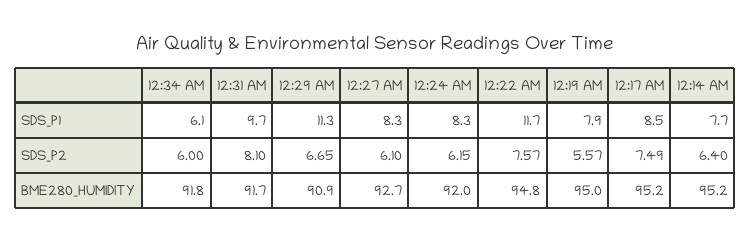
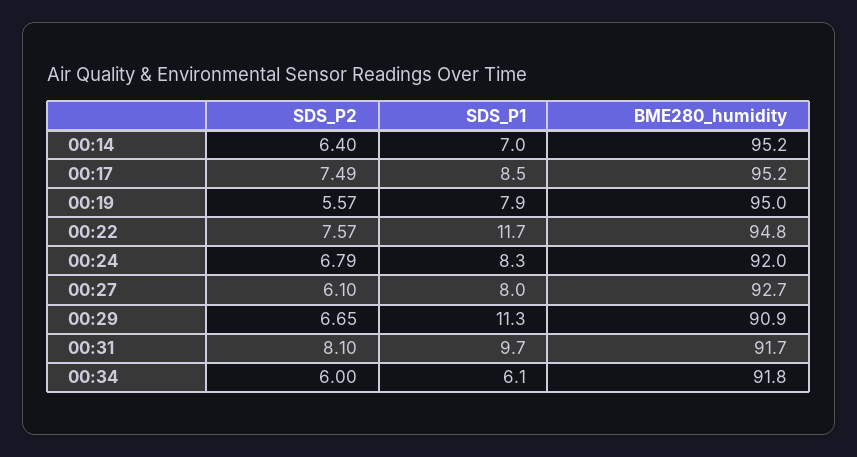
12:27 AM, SDS_P1: 8.3 -> 8
12:14 AM, SDS_P1: 7.7 -> 7
12:24 AM, SDS_P2: 6.15 -> 6.79

